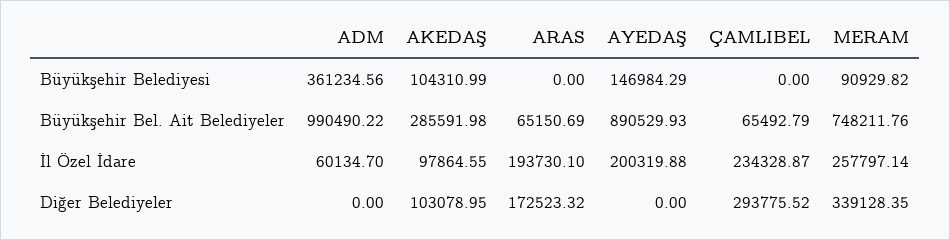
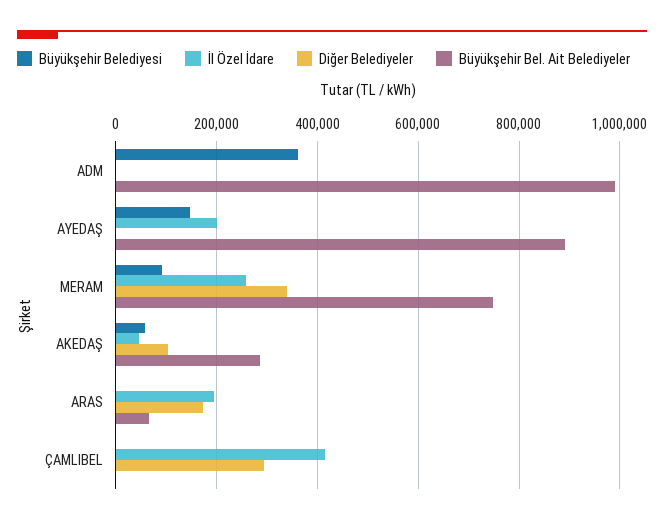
Büyükşehir Belediyesi, AKEDAŞ: 104310.99 -> 60000
Büyükşehir Bel. Ait Belediyeler, ÇAMLIBEL: 65492.79 -> 0
İl Özel İdare, ADM: 60134.7 -> 0
İl Özel İdare, AKEDAŞ: 97864.55 -> 40000
İl Özel İdare, ÇAMLIBEL: 234328.87 -> 420000

